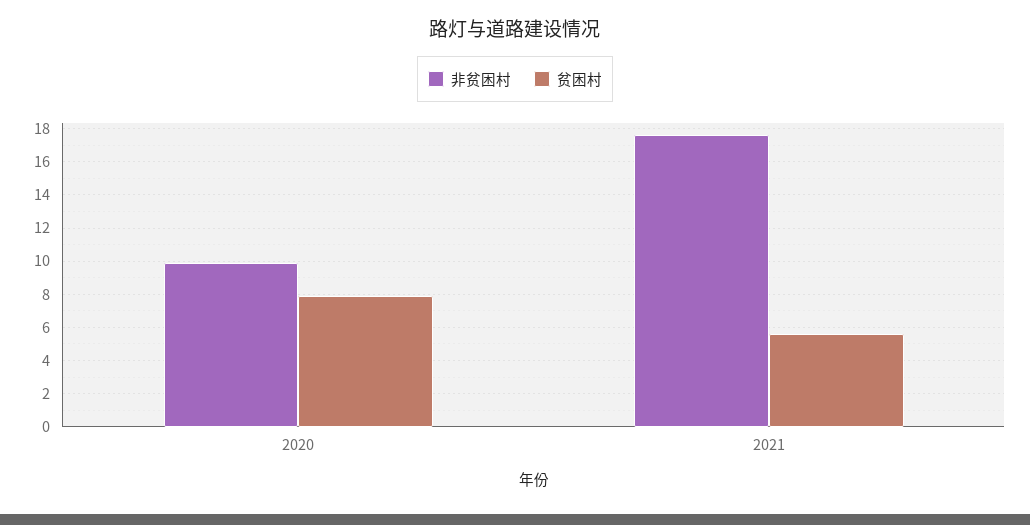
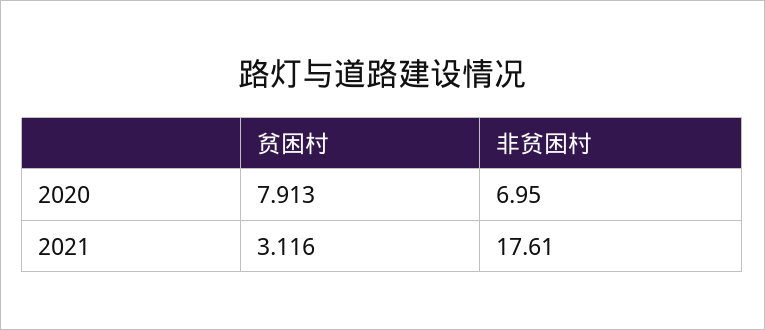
非贫困村, 2020: 10 -> 6.95
贫困村, 2021: 5.5 -> 3.116

